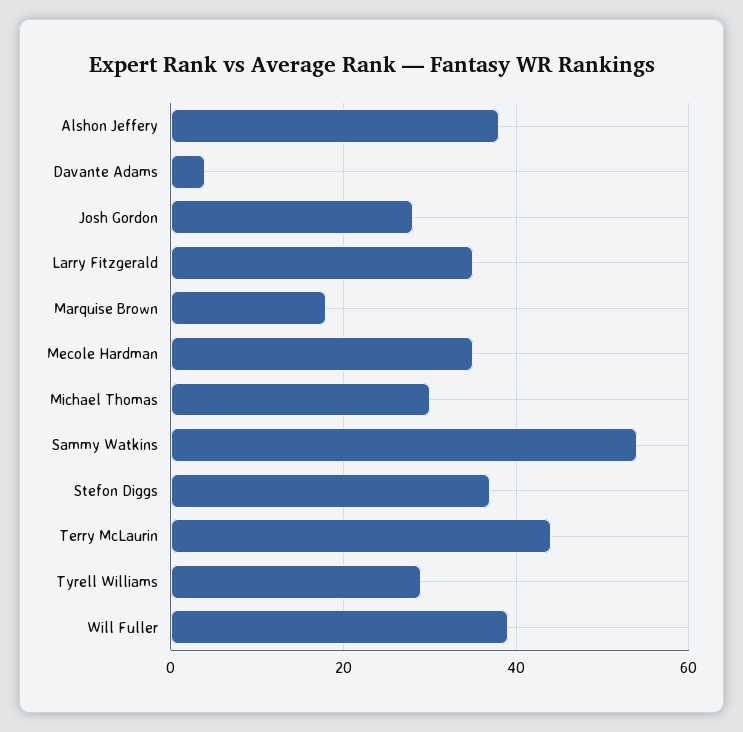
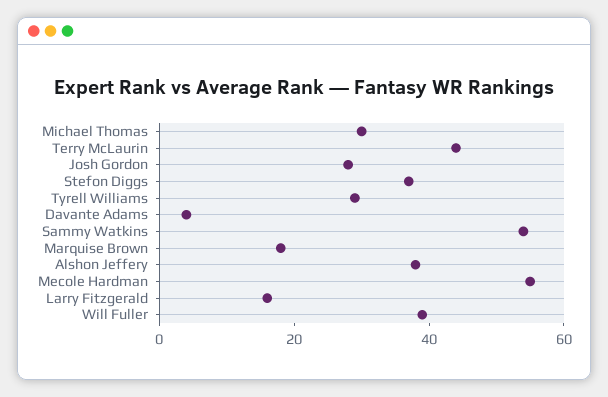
Larry Fitzgerald: 35 -> 15
Mecole Hardman: 35 -> 55

